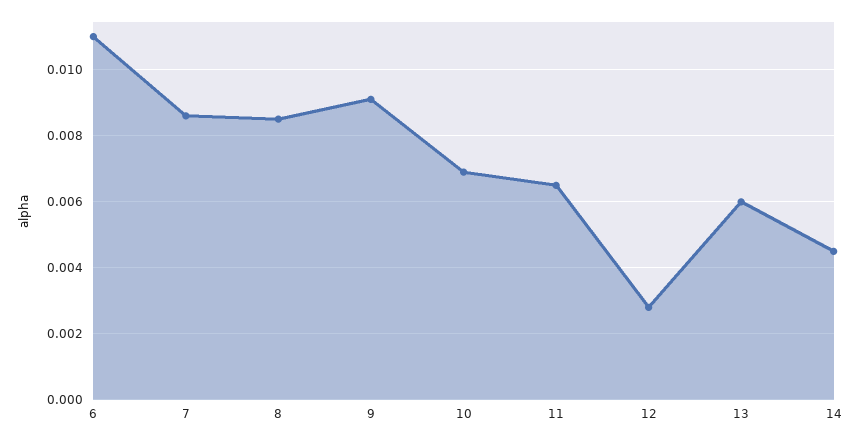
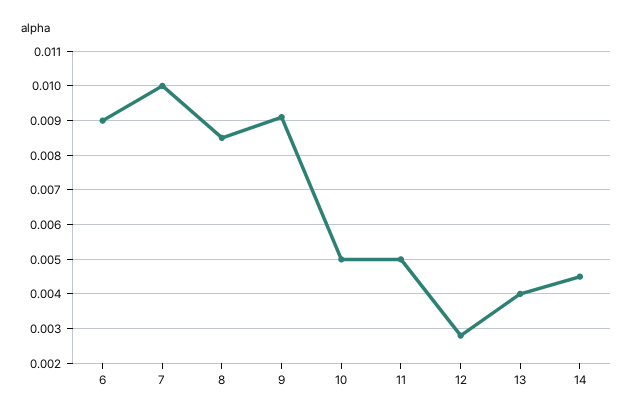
6: 0.011 -> 0.009
7: 0.0085 -> 0.01
10: 0.007 -> 0.005
11: 0.0065 -> 0.005
13: 0.006 -> 0.004

